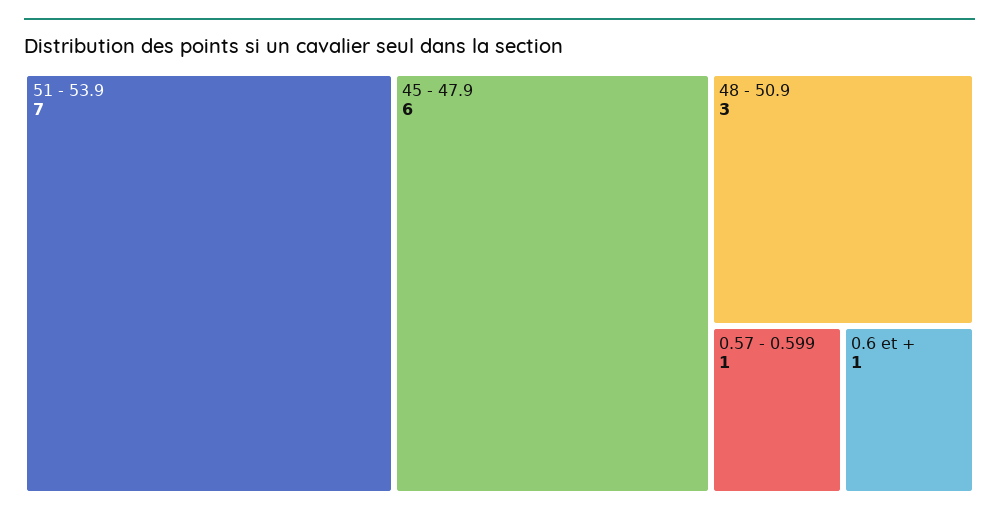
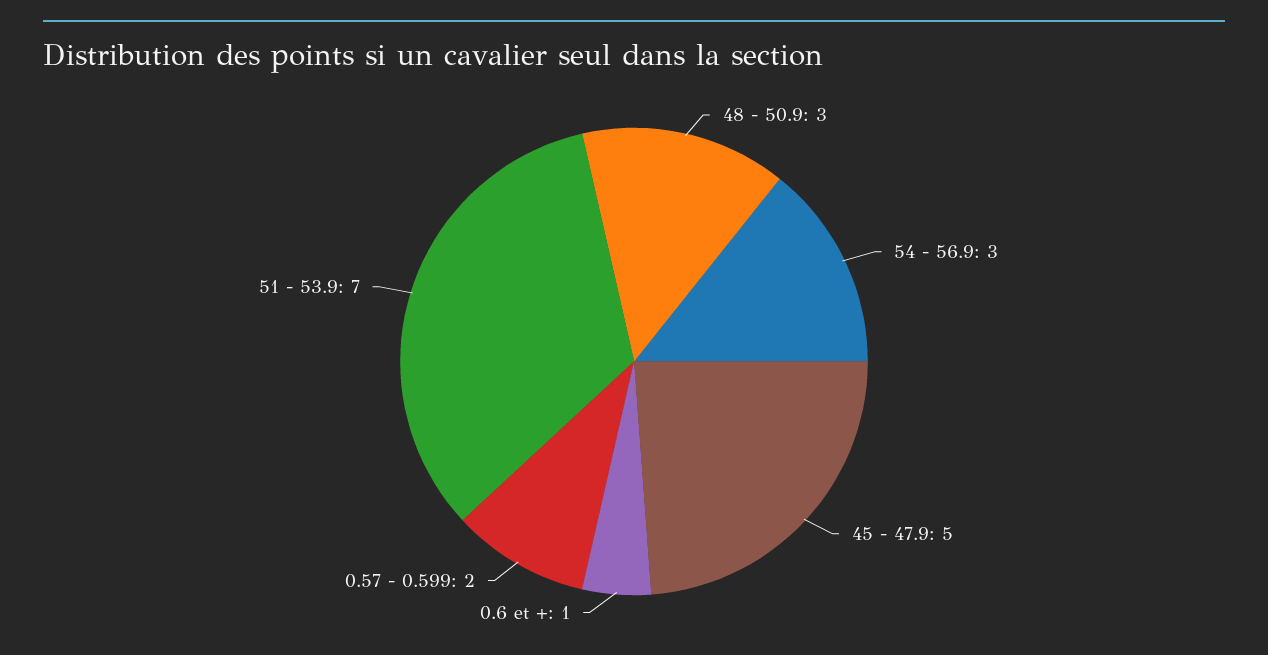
45 - 47.9: 6 -> 5
0.57 - 0.599: 1 -> 2
54 - 56.9: none -> 3

